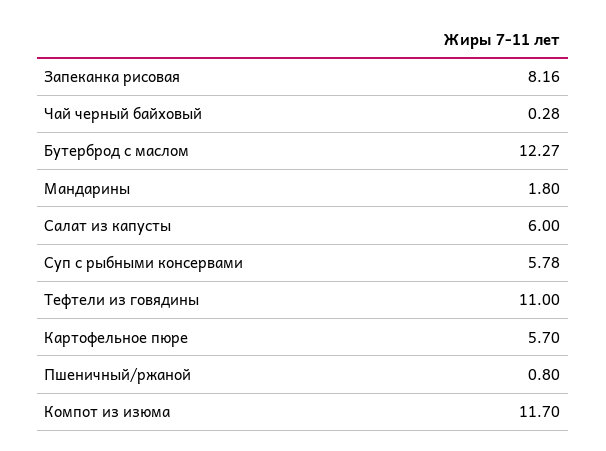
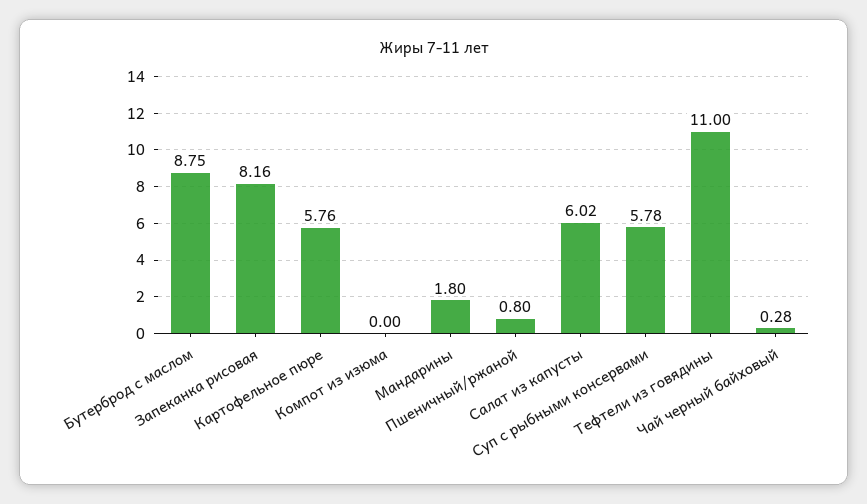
Бутерброд с маслом: 12.27 -> 8.75
Салат из капусты: 6 -> 6.02
Картофельное пюре: 5.7 -> 5.76
Компот из изюма: 11.7 -> 0

